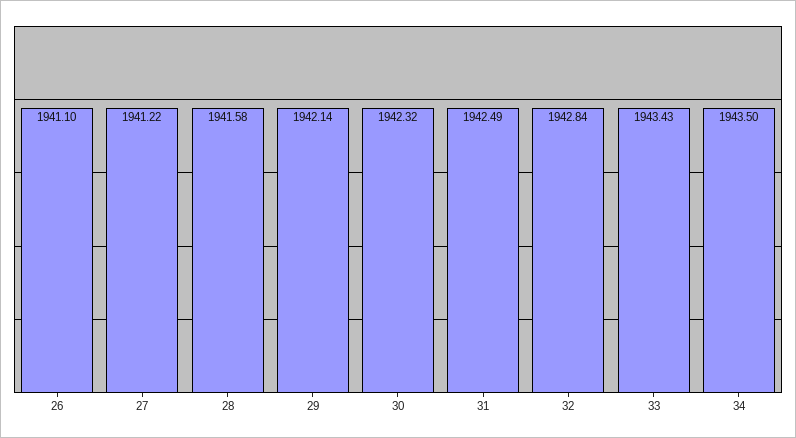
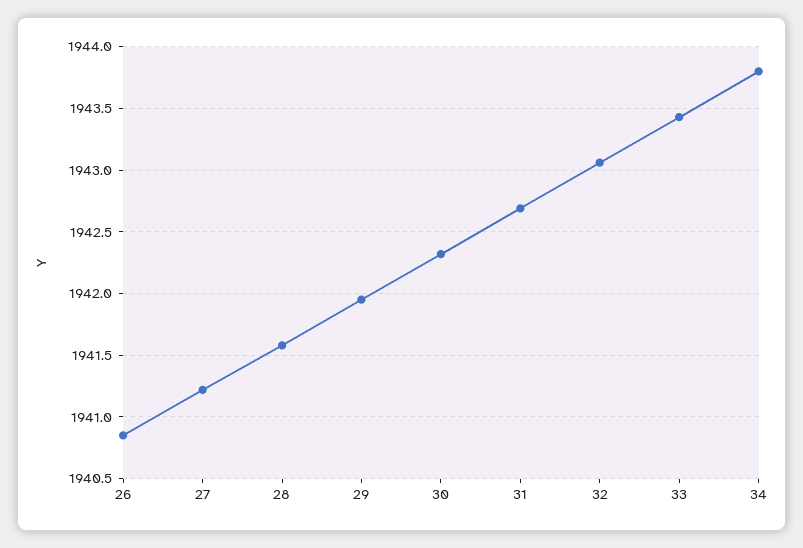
26: 1941.1 -> 1940.85
29: 1942.14 -> 1941.95
31: 1942.49 -> 1942.7
32: 1942.84 -> 1943.05
34: 1943.5 -> 1943.8

